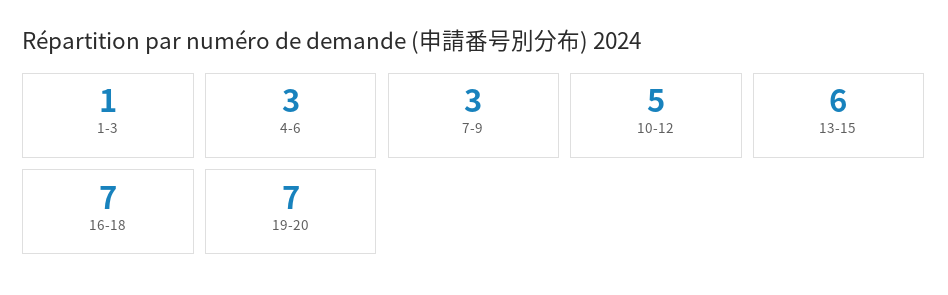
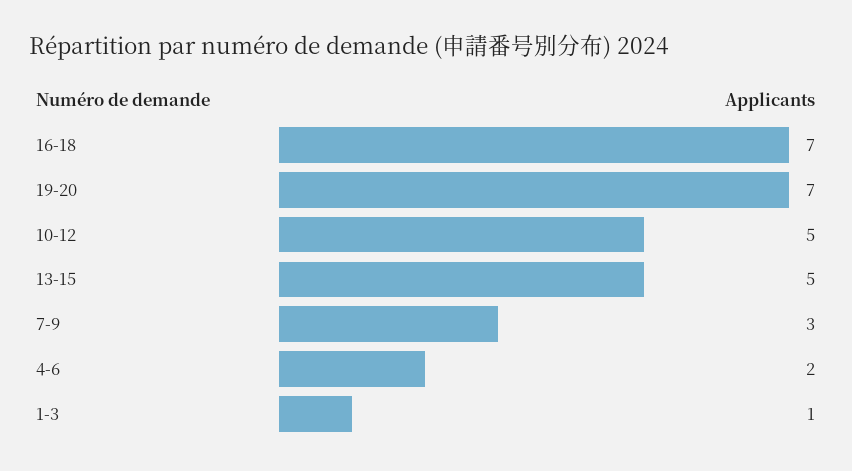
4-6: 3 -> 2
13-15: 6 -> 5

